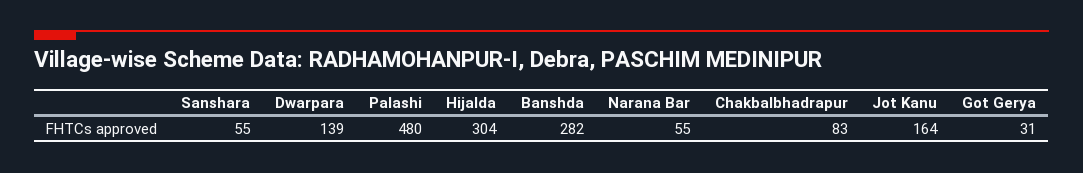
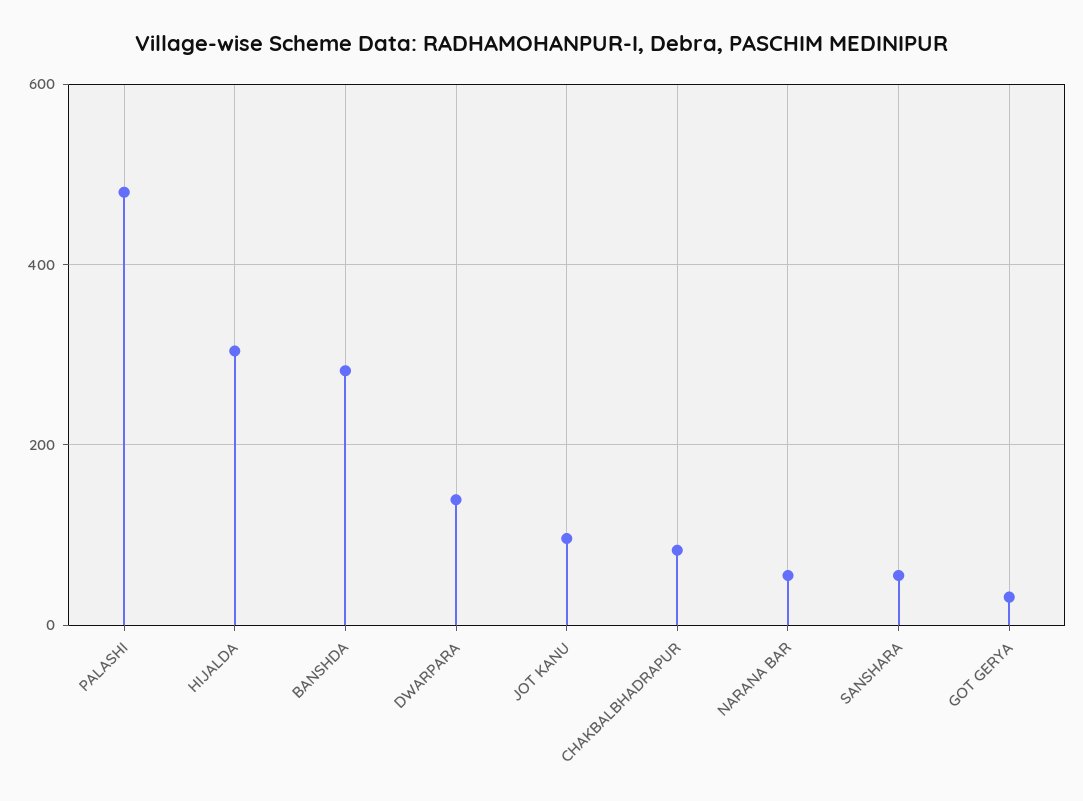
Jot Kanu: 164 -> 100

